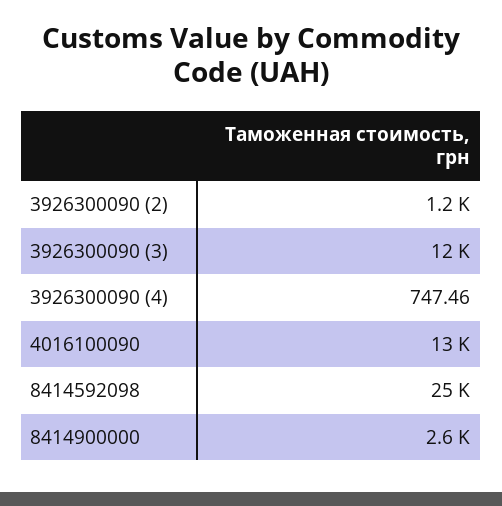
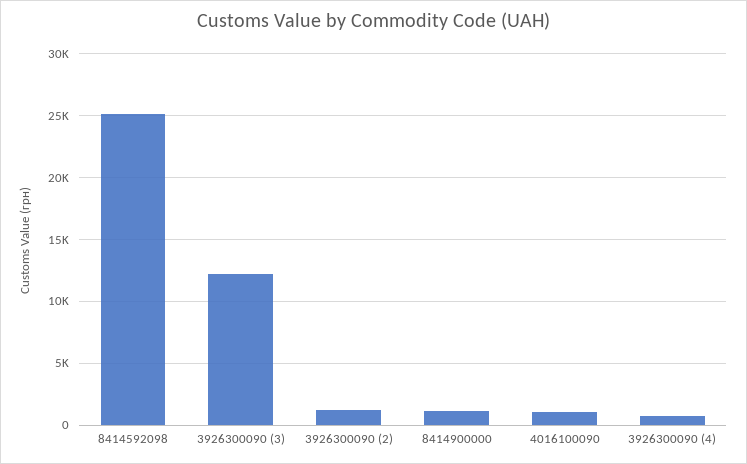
4016100090: 13000 -> 1000
8414900000: 2600 -> 1000

